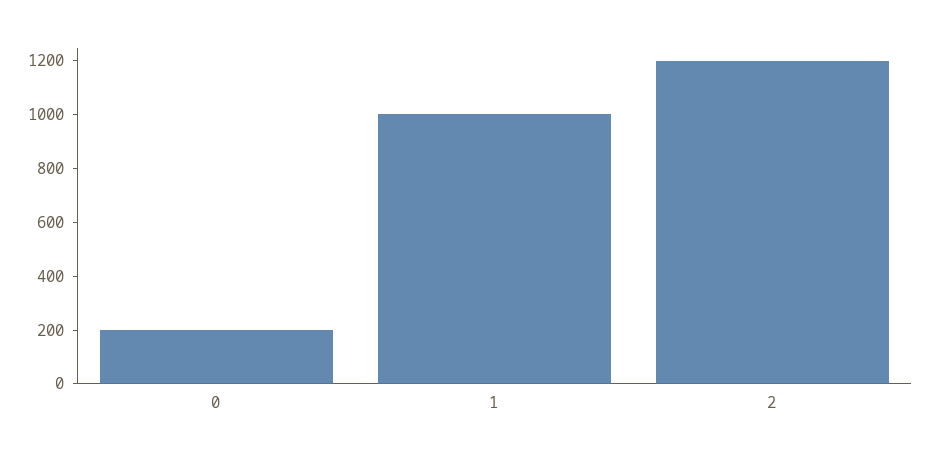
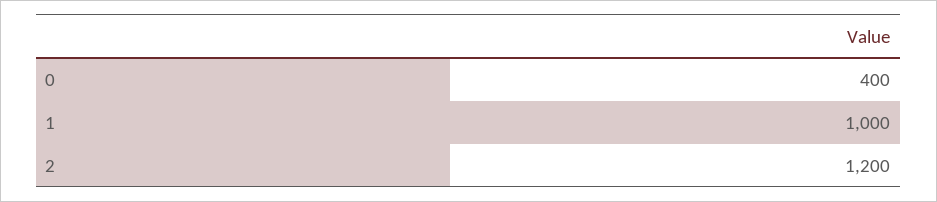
0: 200 -> 400

